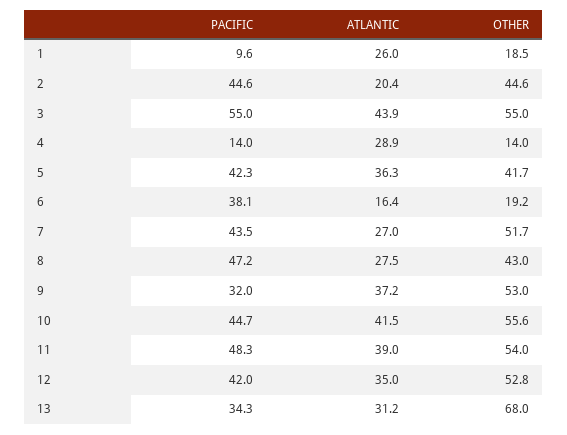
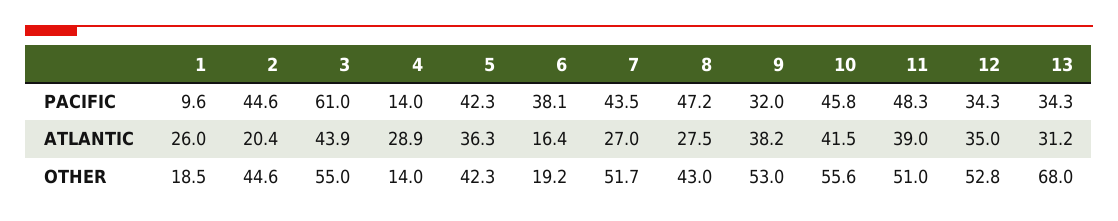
PACIFIC, 3: 55 -> 61
OTHER, 5: 41.7 -> 42.3
ATLANTIC, 9: 37.2 -> 38.2
PACIFIC, 10: 44.7 -> 45.8
OTHER, 11: 54 -> 51
PACIFIC, 12: 42 -> 34.3

